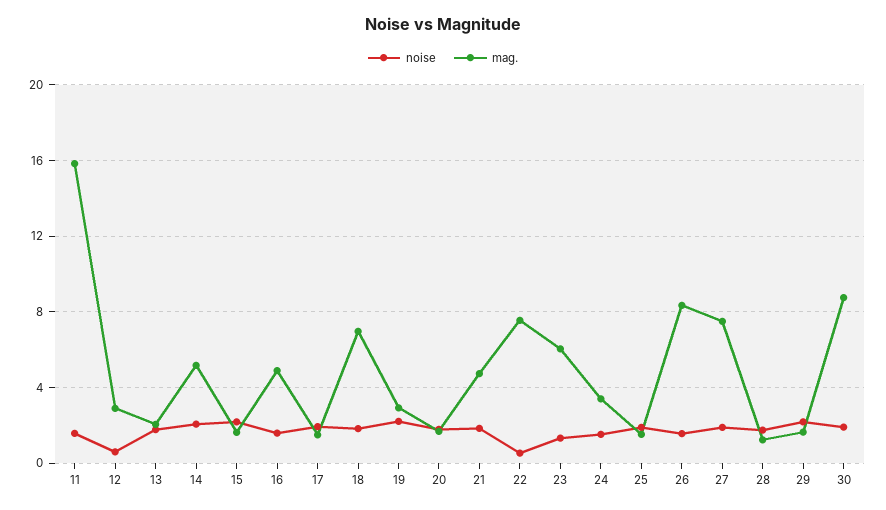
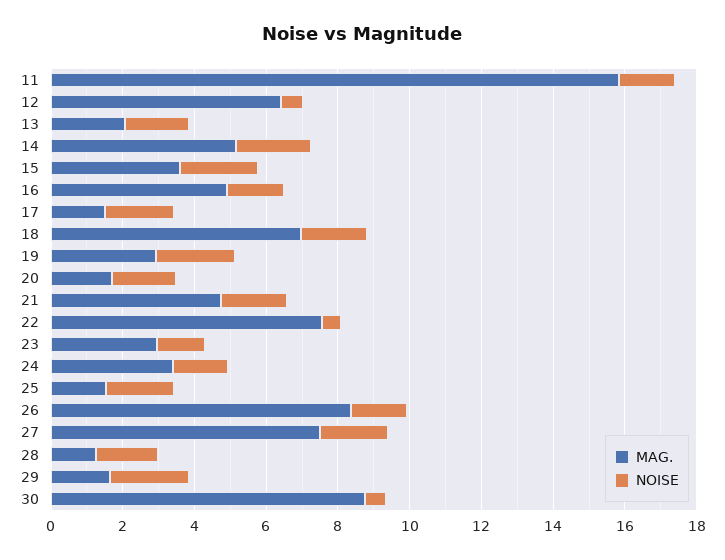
mag., 12: 3 -> 6.5
mag., 15: 1.5 -> 3.5
mag., 23: 6 -> 3
noise, 30: 2 -> 0.5

